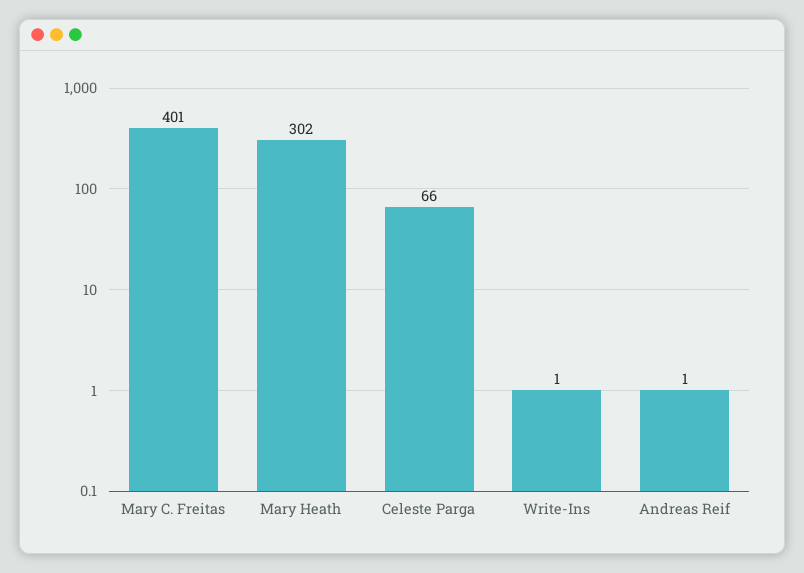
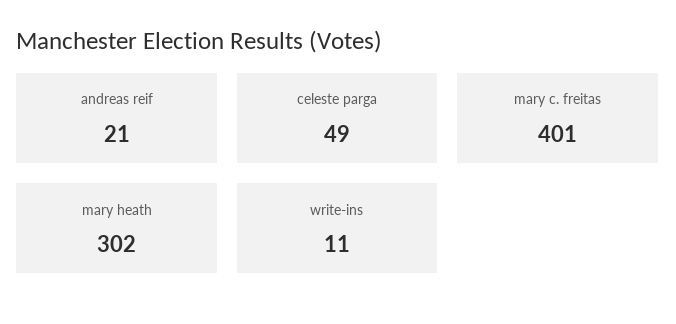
Celeste Parga: 66 -> 49
Write-Ins: 1 -> 11
Andreas Reif: 1 -> 21

